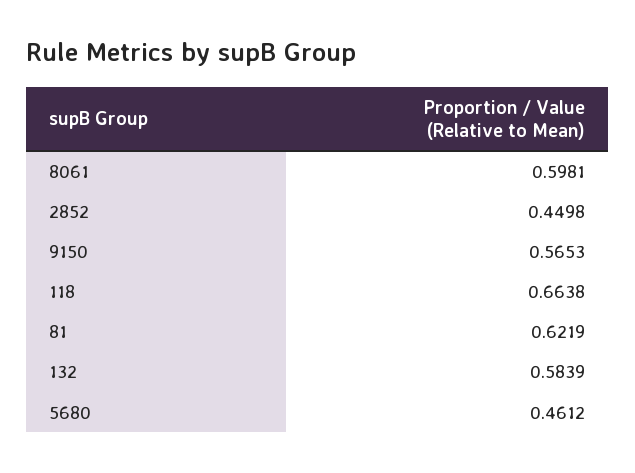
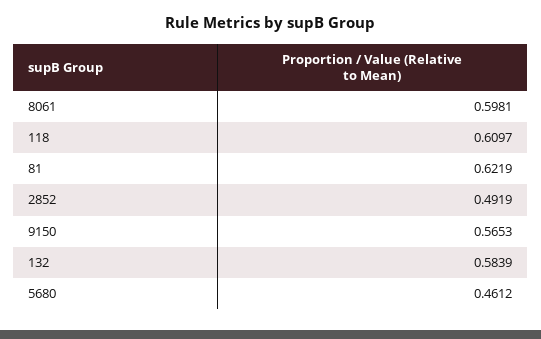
2852: 0.4498 -> 0.4919
118: 0.6638 -> 0.6097

